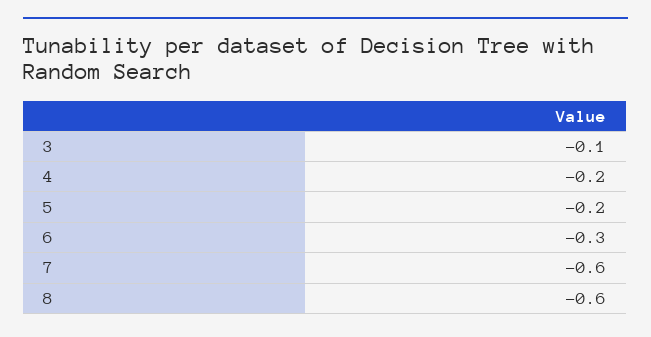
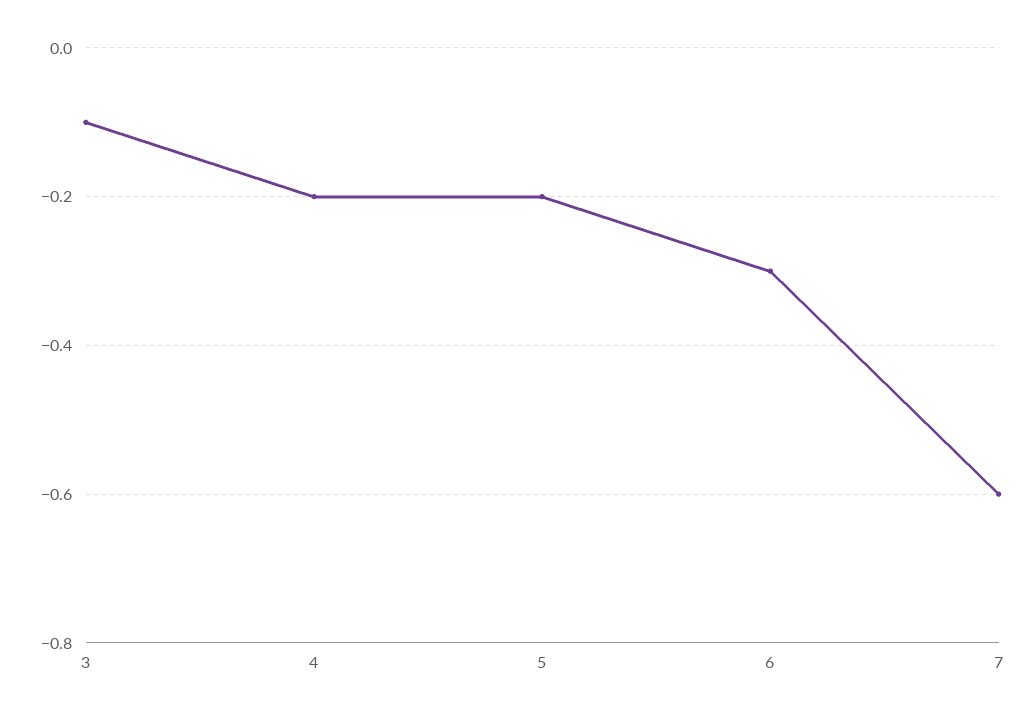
8: -0.6 -> none

